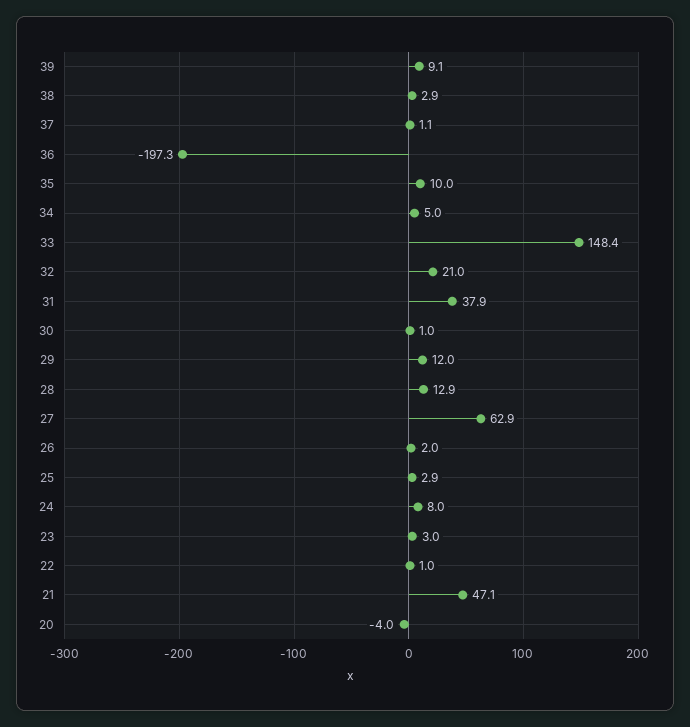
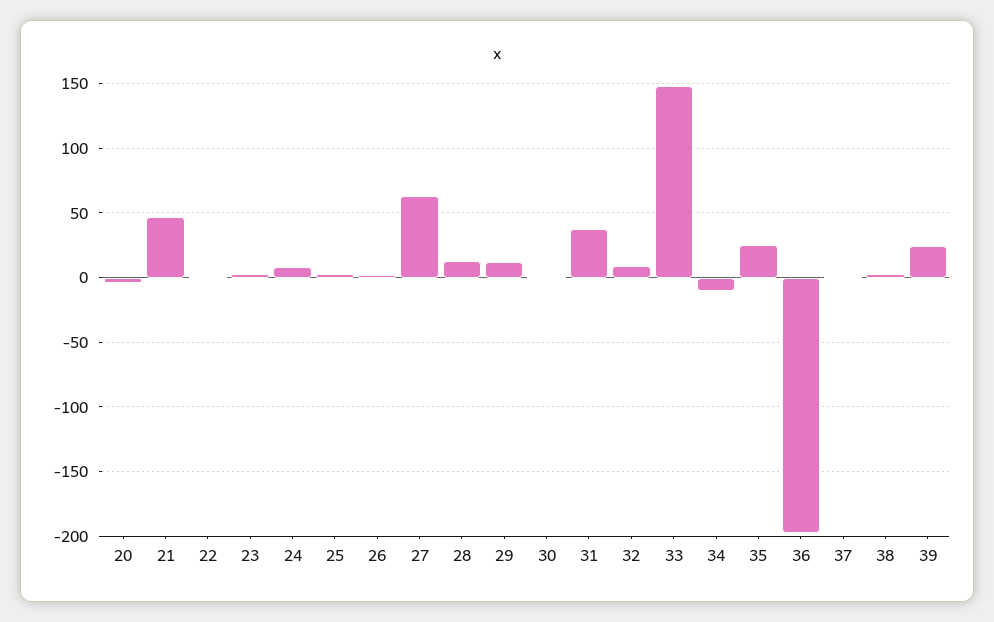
39: 9.1 -> 25
35: 10 -> 25
34: 5 -> -10
32: 21 -> 10

